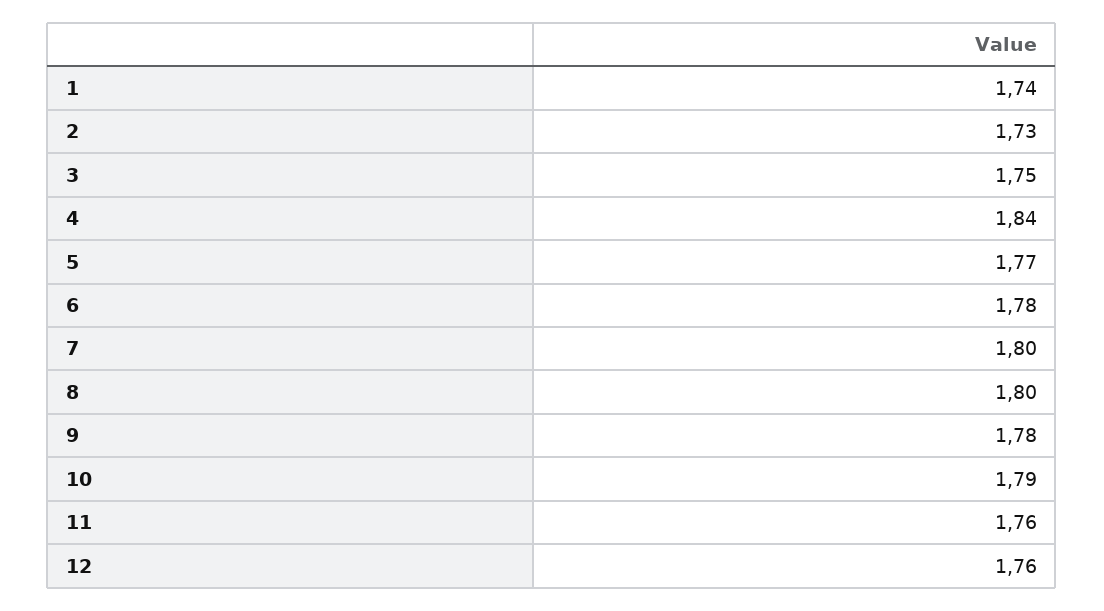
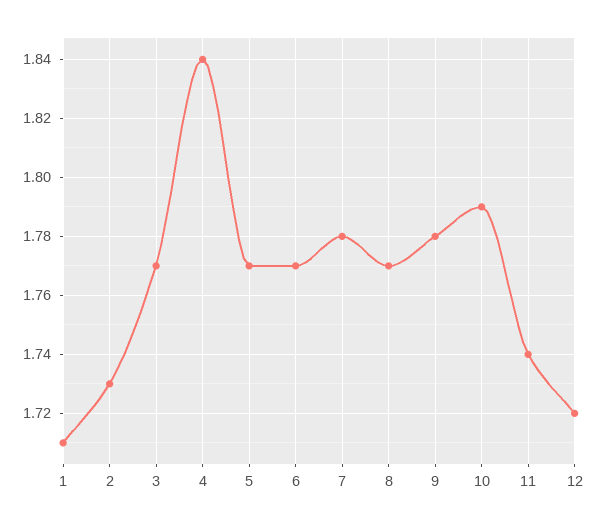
1: 1.74 -> 1.71
3: 1.75 -> 1.77
6: 1.78 -> 1.77
7: 1.8 -> 1.78
8: 1.8 -> 1.77
11: 1.76 -> 1.74
12: 1.76 -> 1.72

